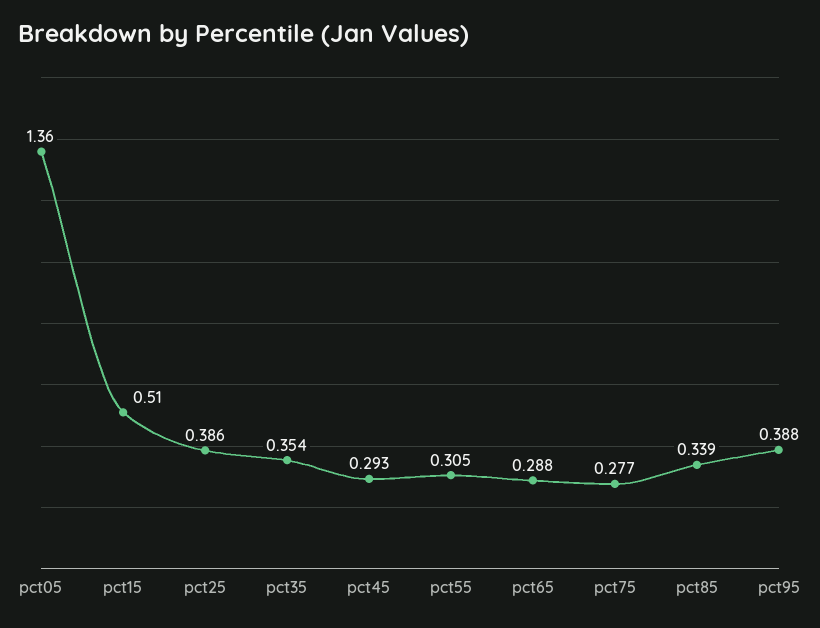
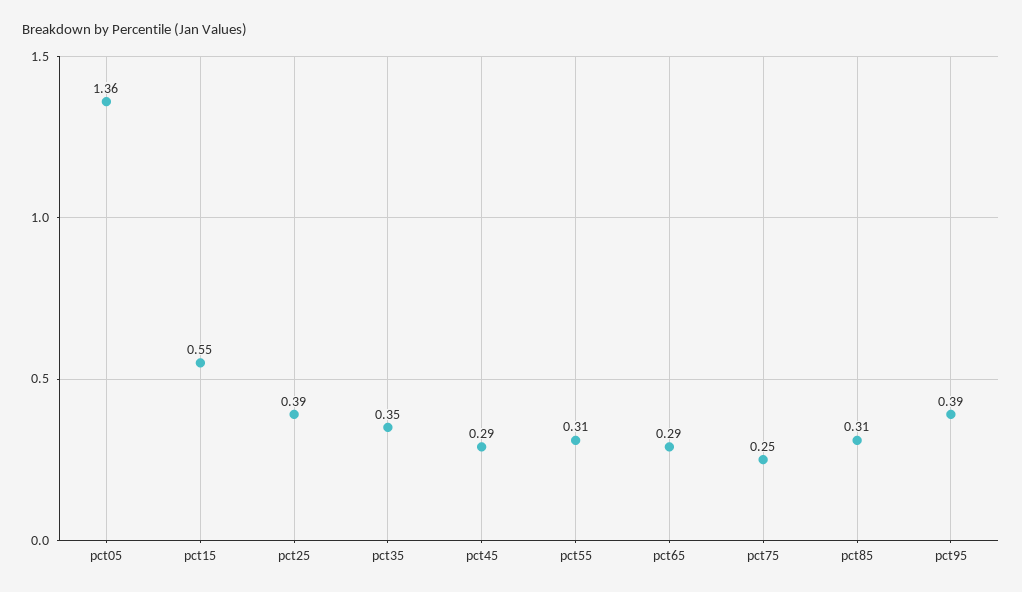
pct15: 0.51 -> 0.55
pct75: 0.277 -> 0.25
pct85: 0.339 -> 0.31

